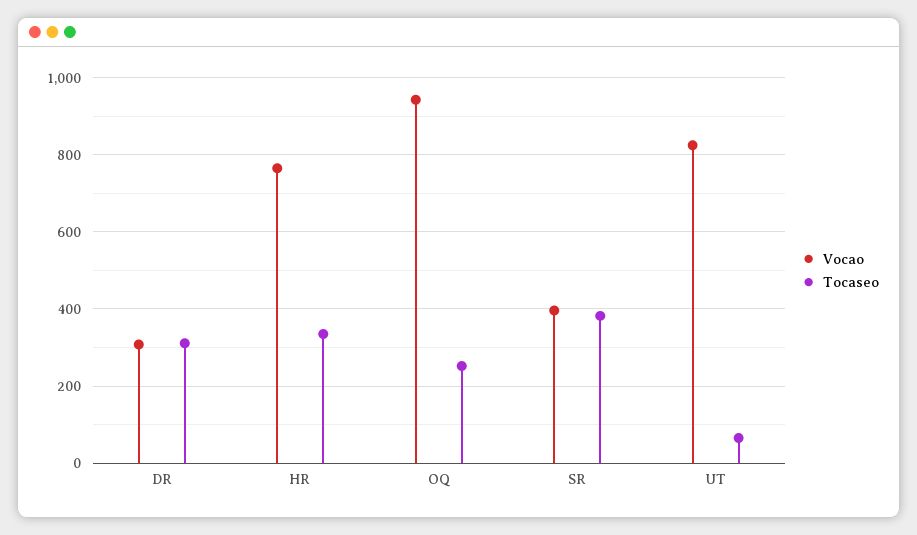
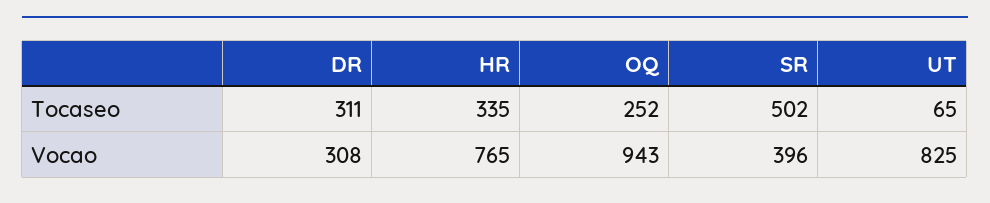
Tocaseo, SR: 380 -> 502

